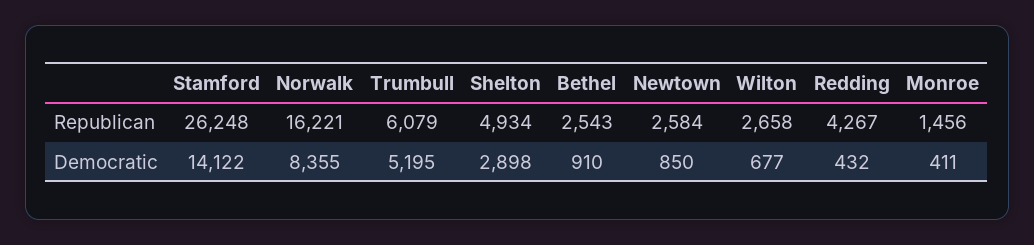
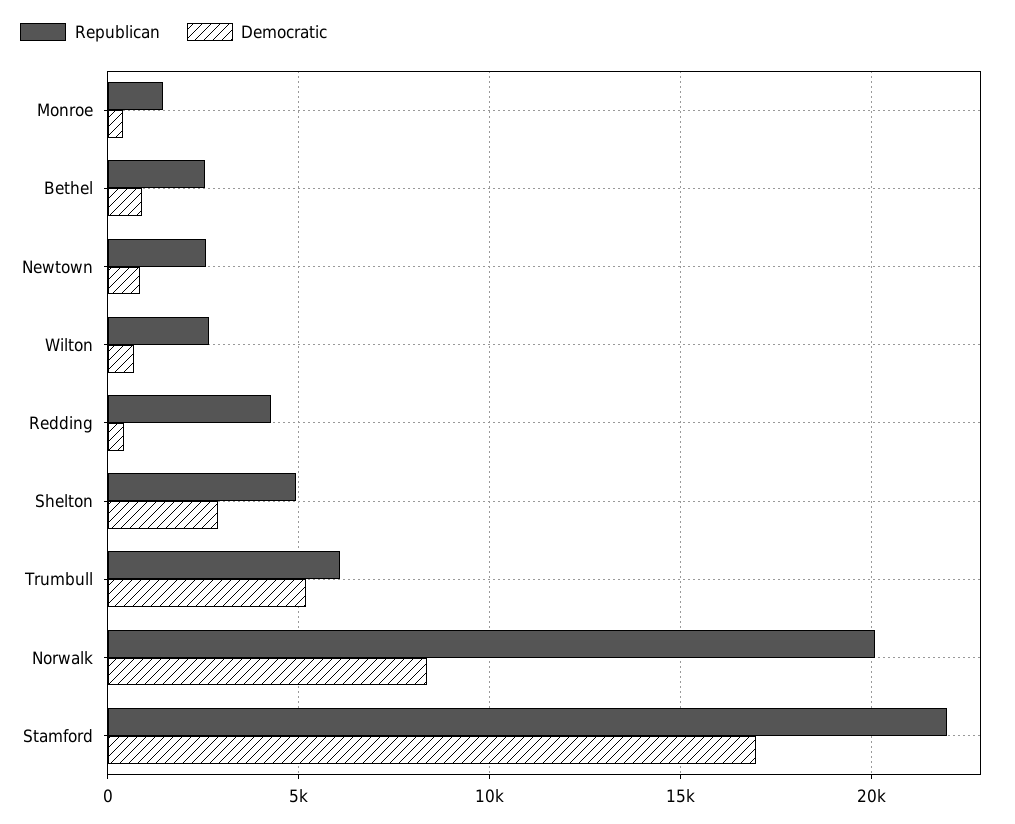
Republican, Stamford: 26248 -> 22000
Republican, Norwalk: 16221 -> 20000
Democratic, Stamford: 14122 -> 17000

